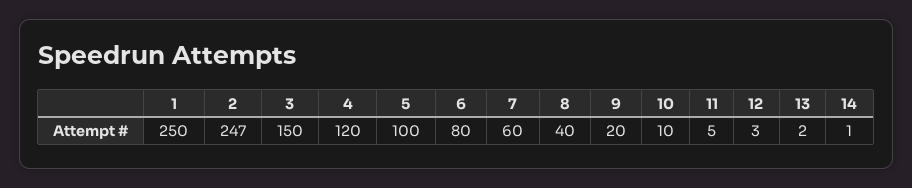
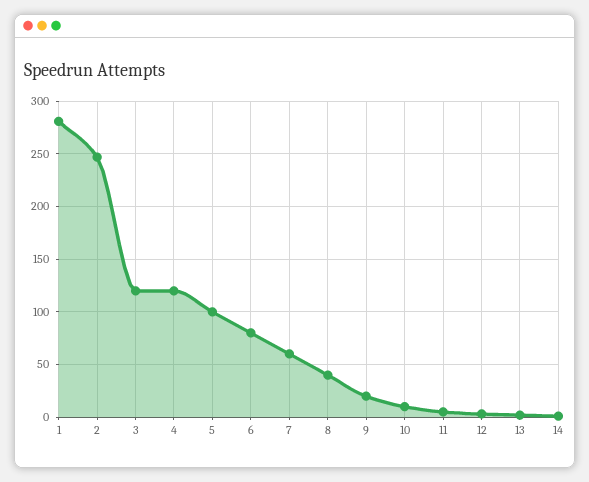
1: 250 -> 280
3: 150 -> 120

